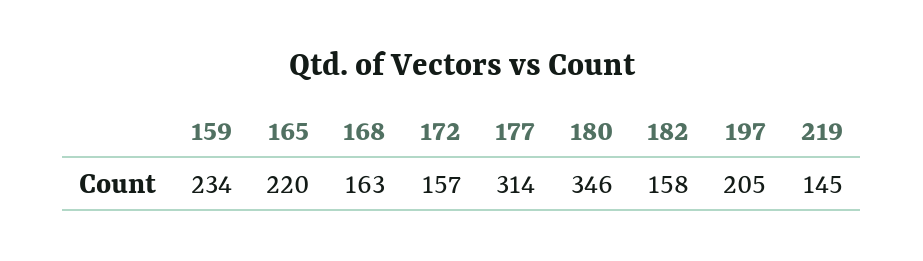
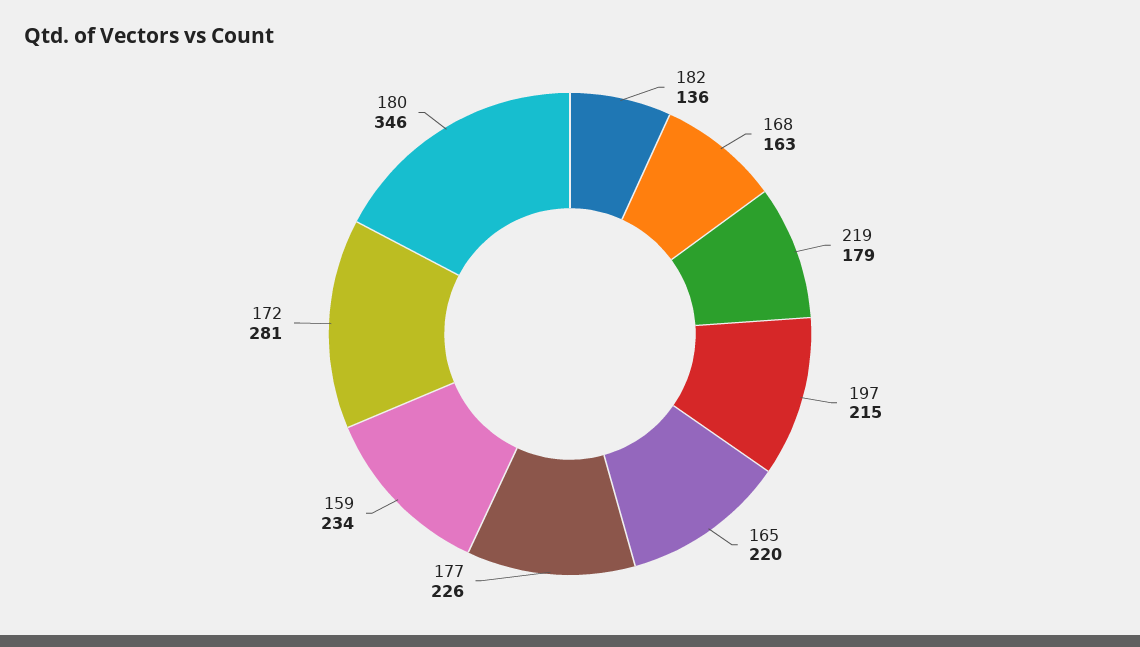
172: 157 -> 281
177: 314 -> 226
182: 158 -> 136
197: 205 -> 215
219: 145 -> 179

